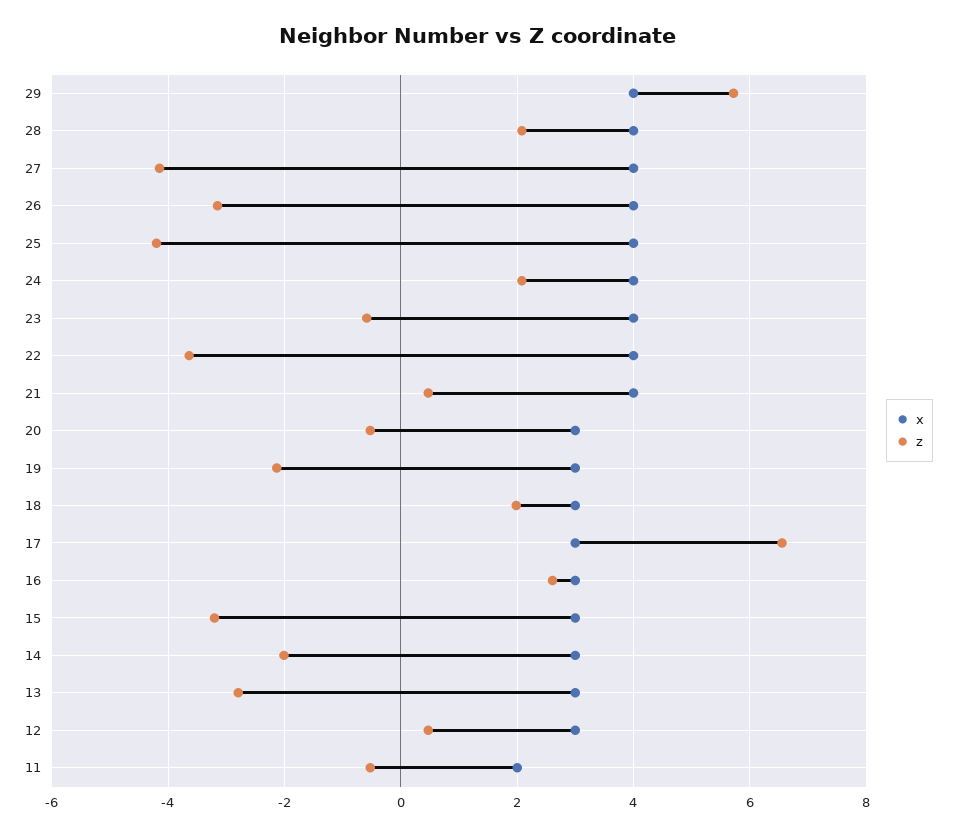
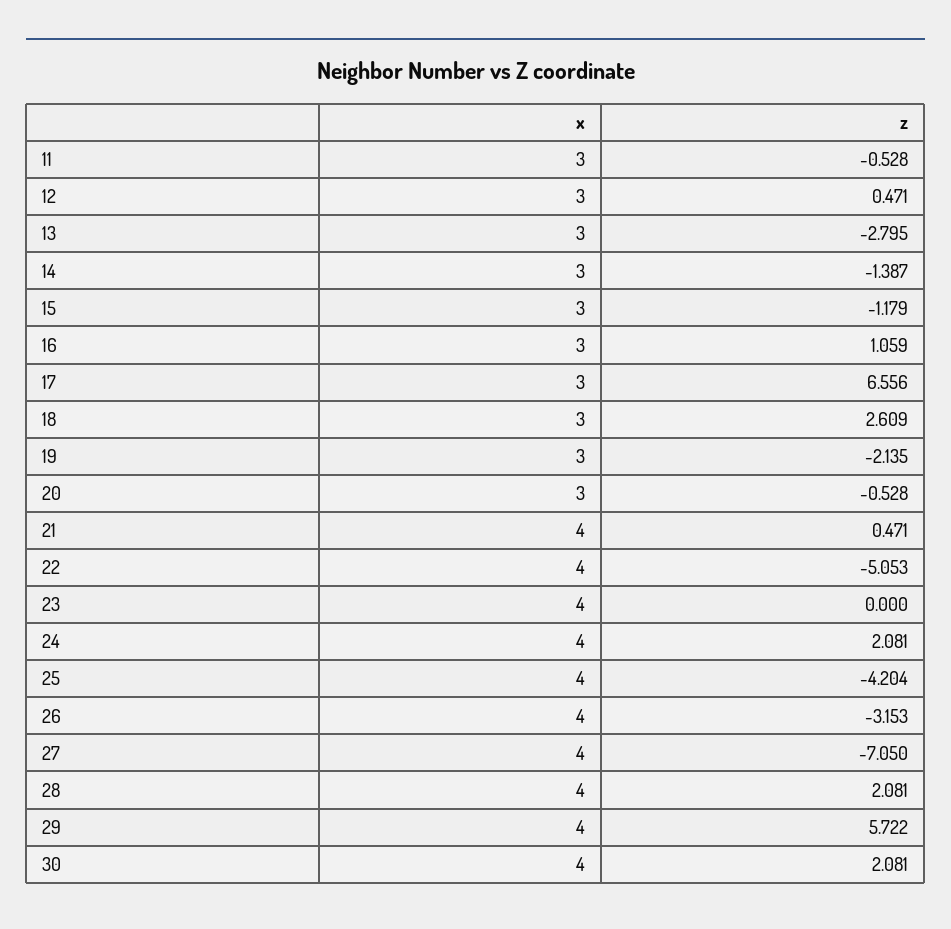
z, 27: -4.2 -> -7.05
z, 23: -0.6 -> 0
z, 22: -3.6 -> -5.053
z, 18: 2 -> 2.609
z, 16: 2.6 -> 1.059
z, 15: -3.2 -> -1.179
z, 14: -2 -> -1.387
x, 11: 2 -> 3
x, 30: none -> 4
z, 30: none -> 2.081

